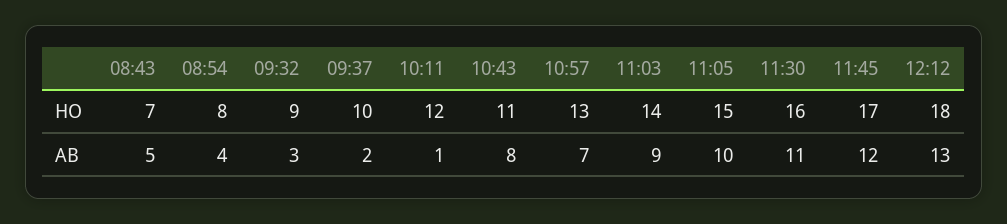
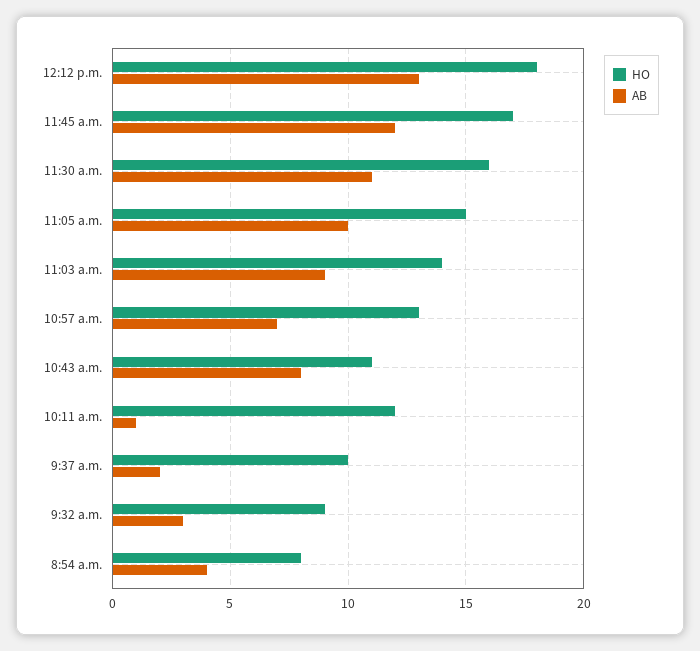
HO, 08:43: 7 -> none
AB, 08:43: 5 -> none

